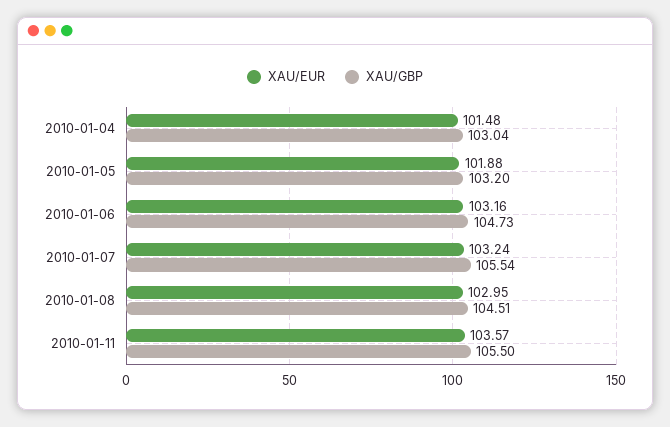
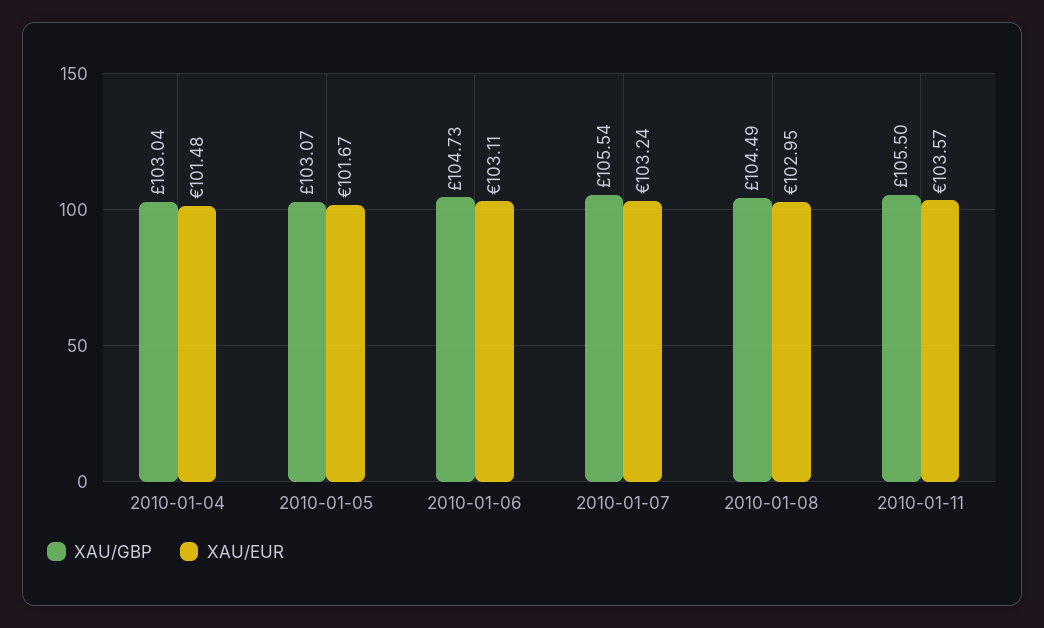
XAU/EUR, 2010-01-05: 101.88 -> 101.67
XAU/GBP, 2010-01-05: 103.2 -> 103.07
XAU/EUR, 2010-01-06: 103.16 -> 103.11
XAU/GBP, 2010-01-08: 104.51 -> 104.49

